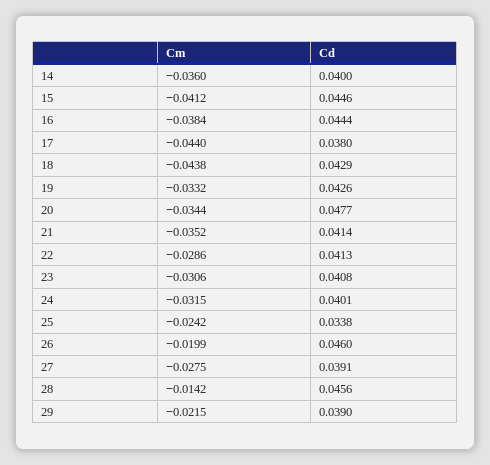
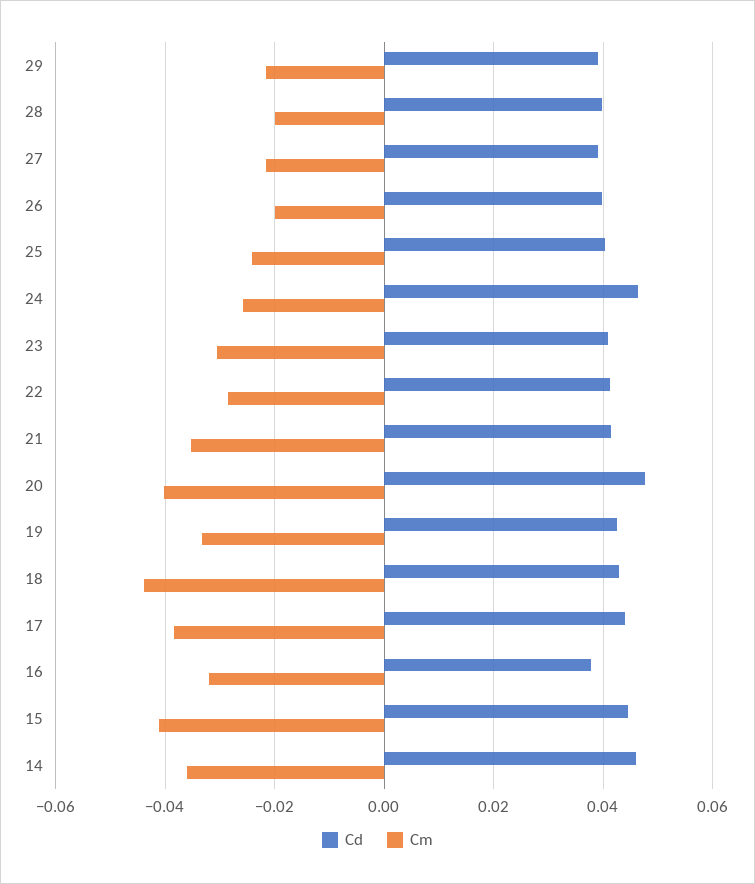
Cd, 14: 0.04 -> 0.046
Cm, 16: -0.0384 -> -0.032
Cd, 16: 0.0444 -> 0.038
Cm, 17: -0.044 -> -0.038
Cd, 17: 0.038 -> 0.044
Cm, 20: -0.0344 -> -0.04
Cm, 24: -0.0315 -> -0.026
Cd, 24: 0.0401 -> 0.046
Cd, 25: 0.0338 -> 0.04
Cd, 26: 0.046 -> 0.04
Cm, 27: -0.0275 -> -0.022
Cm, 28: -0.0142 -> -0.02
Cd, 28: 0.0456 -> 0.04

